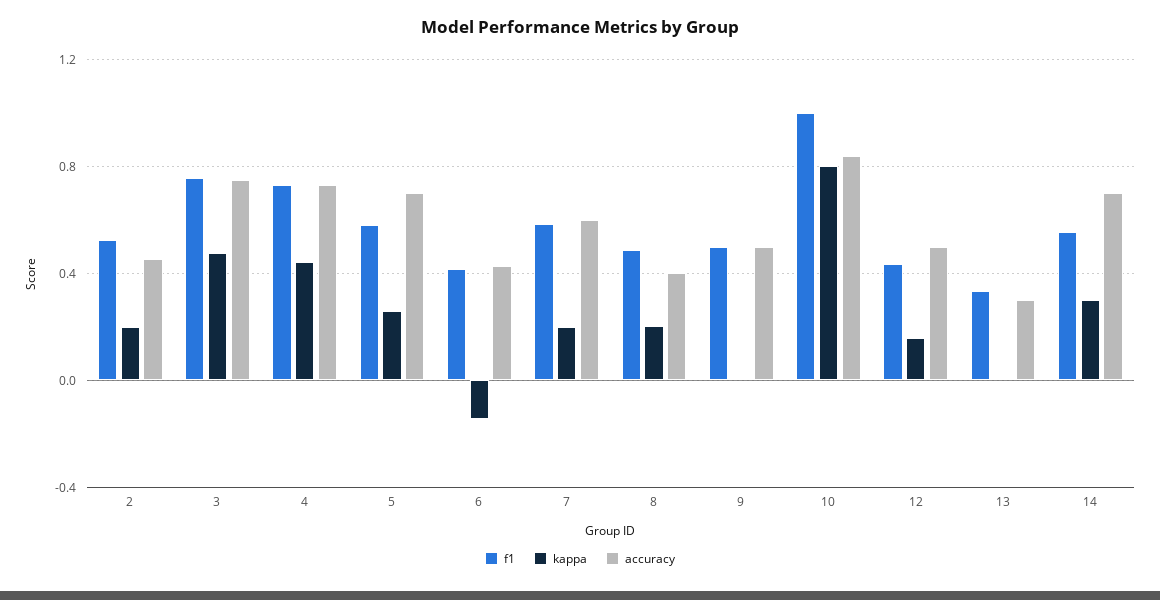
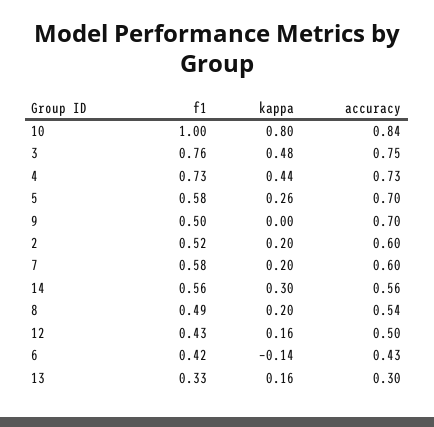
accuracy, 2: 0.45 -> 0.6
accuracy, 8: 0.4 -> 0.54
accuracy, 9: 0.5 -> 0.7
kappa, 13: 0 -> 0.16
accuracy, 14: 0.7 -> 0.56

